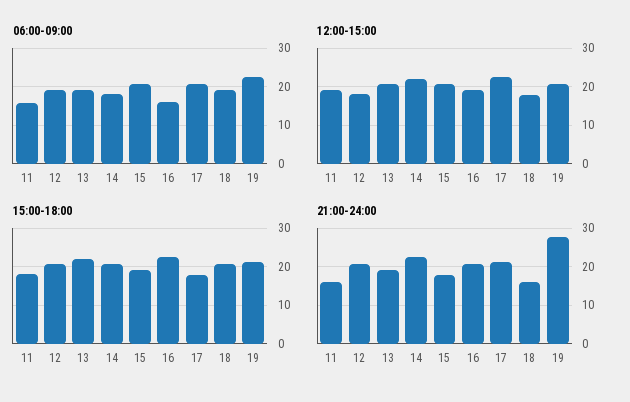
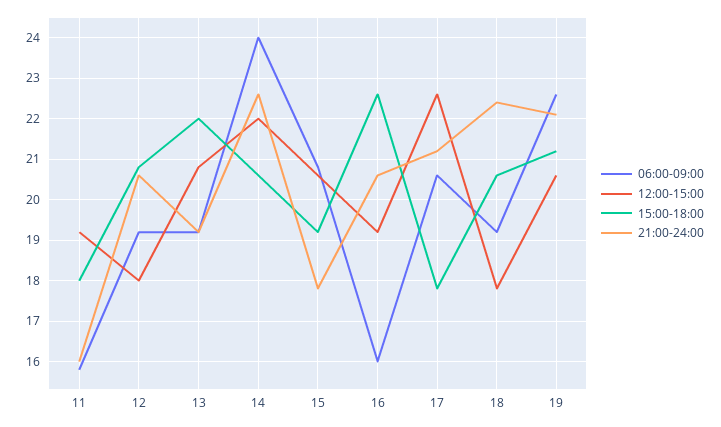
06:00-09:00, 14: 18 -> 24
21:00-24:00, 18: 16 -> 22.5
21:00-24:00, 19: 28 -> 22

